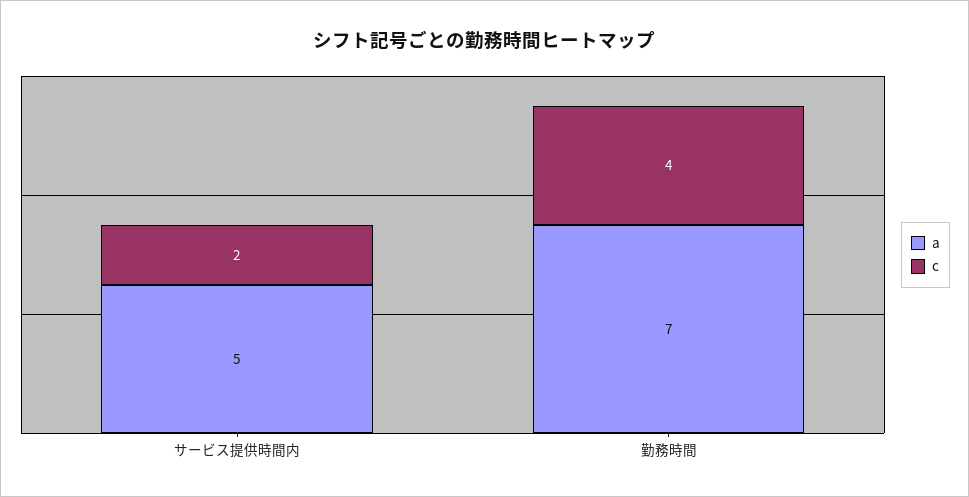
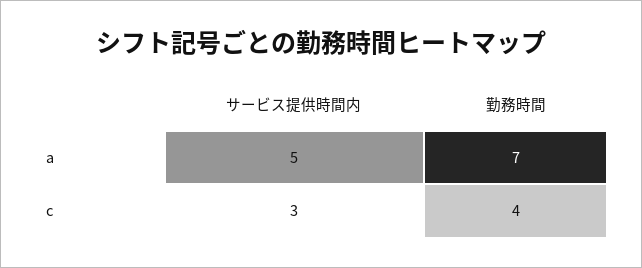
c, サービス提供時間内: 2 -> 3

